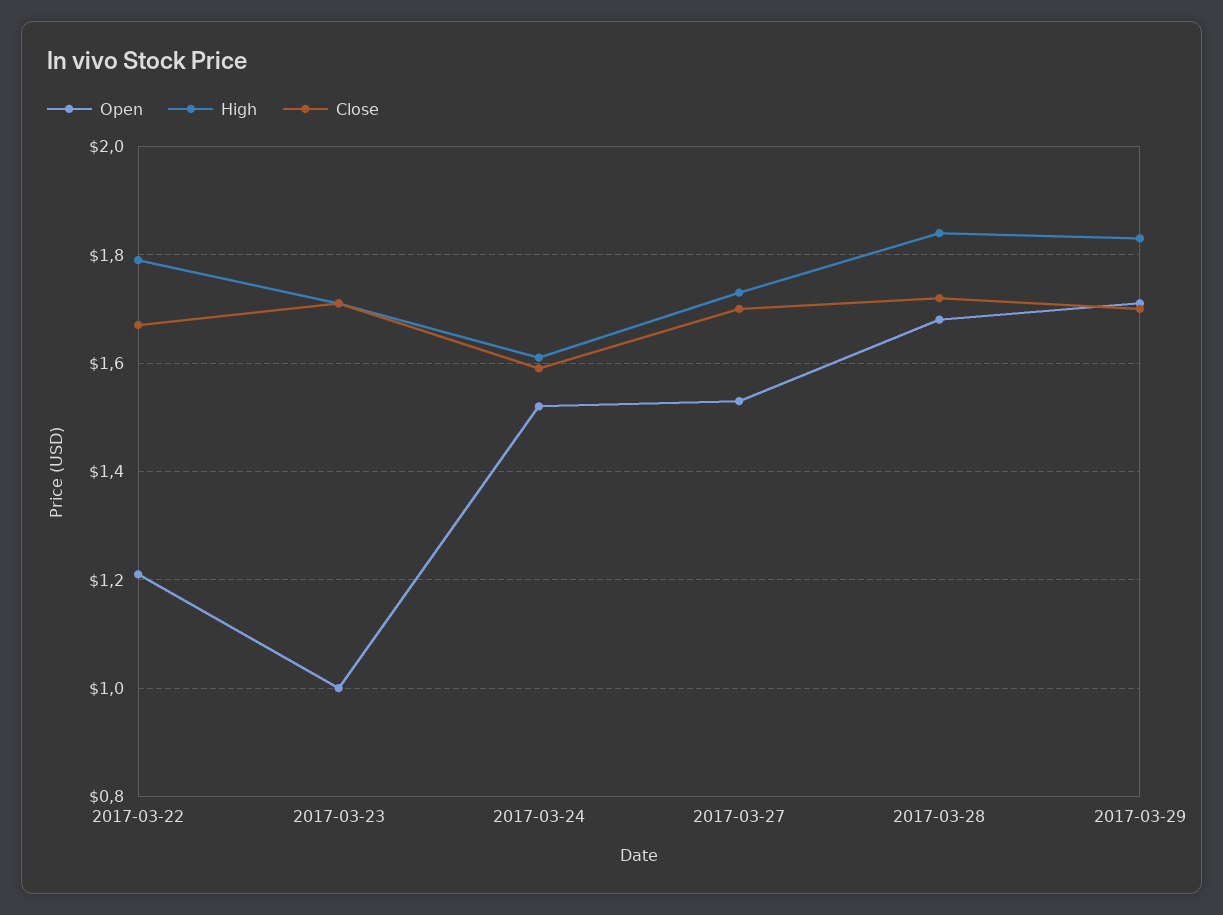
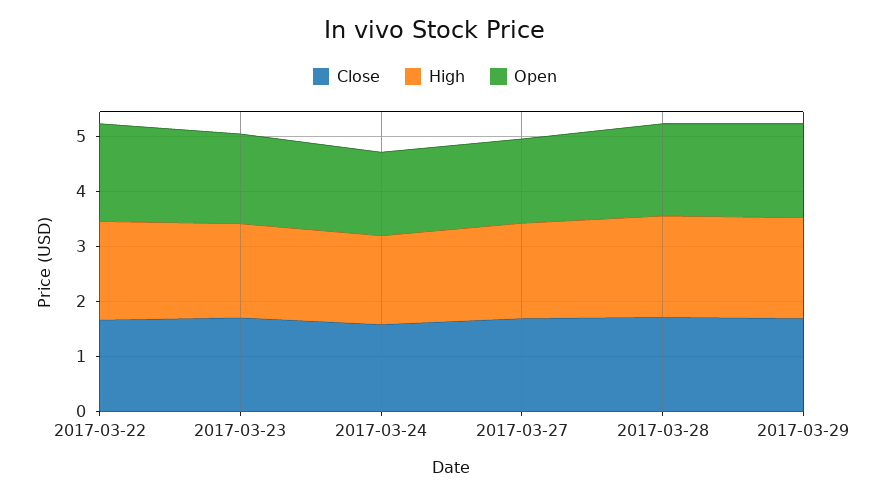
Open, 2017-03-22: 1.2 -> 1.8
Open, 2017-03-23: 1 -> 1.6

